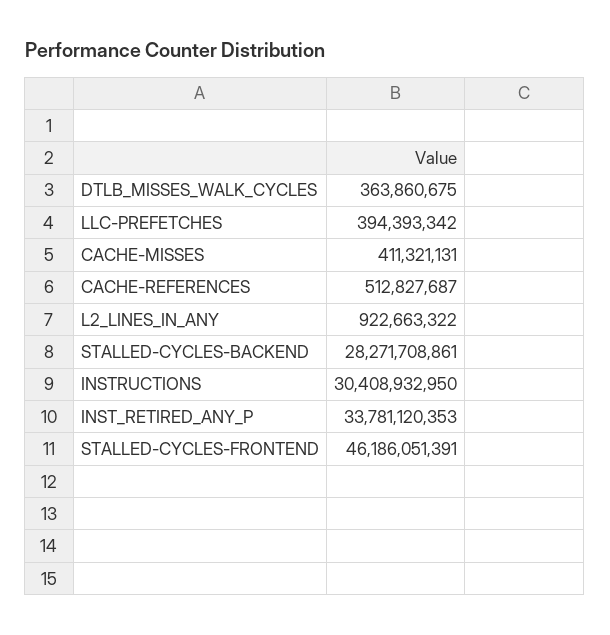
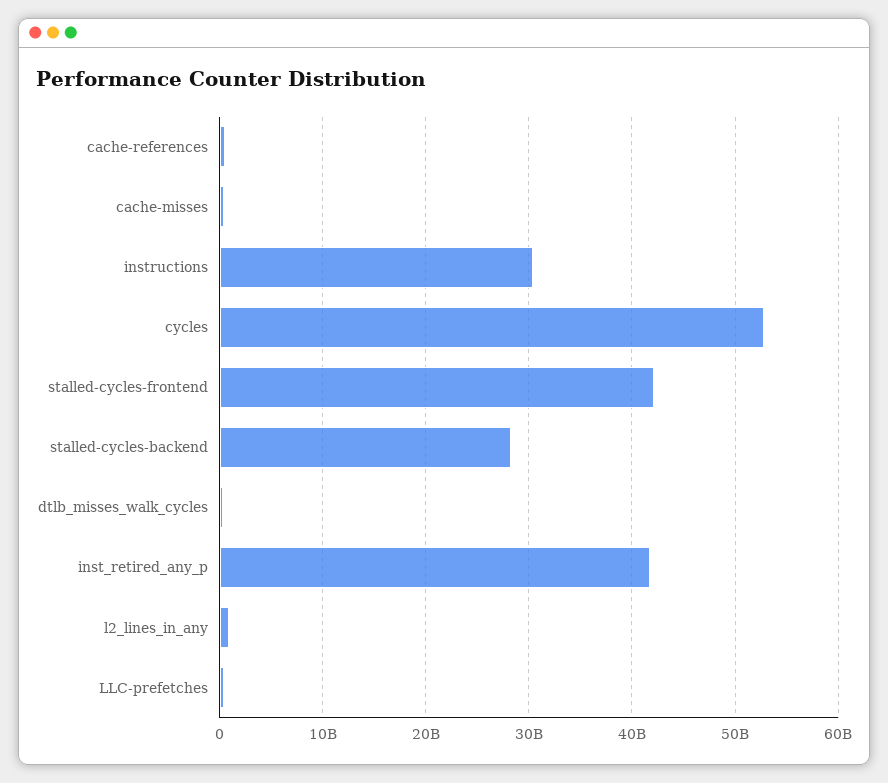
INST_RETIRED_ANY_P: 33781120353 -> 42000000000
STALLED-CYCLES-FRONTEND: 46186051391 -> 42000000000
cycles: none -> 53000000000

